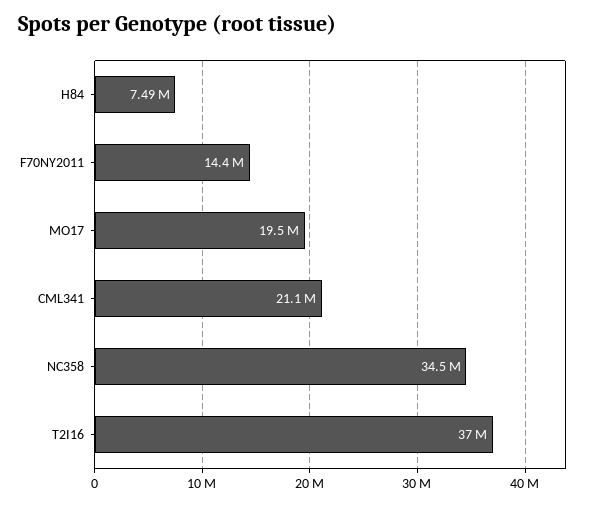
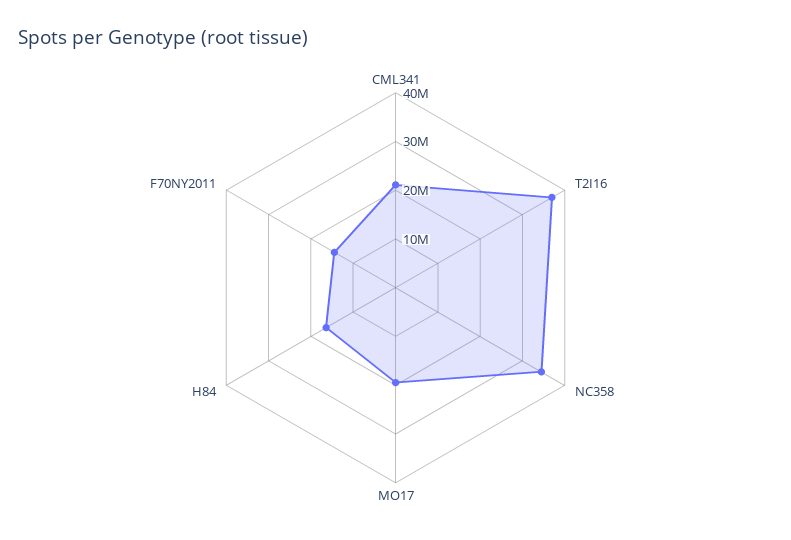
H84: 7490000 -> 16000000

